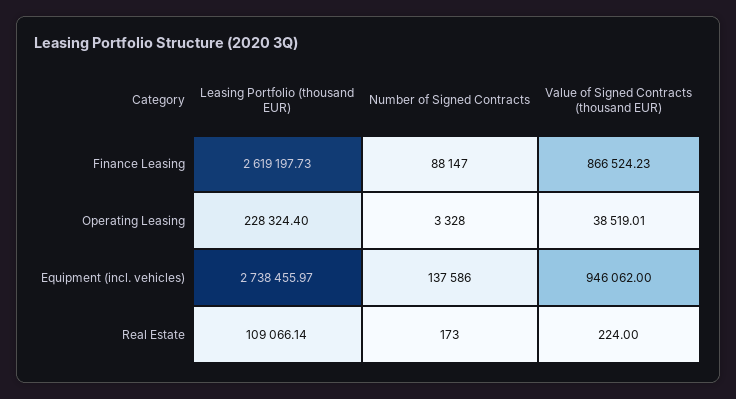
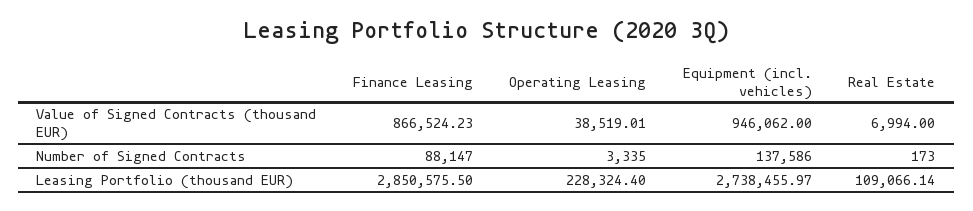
Leasing Portfolio (thousand EUR), Finance Leasing: 2619197.73 -> 2850575.5
Number of Signed Contracts, Operating Leasing: 3328 -> 3335
Value of Signed Contracts (thousand EUR), Real Estate: 224 -> 6994

